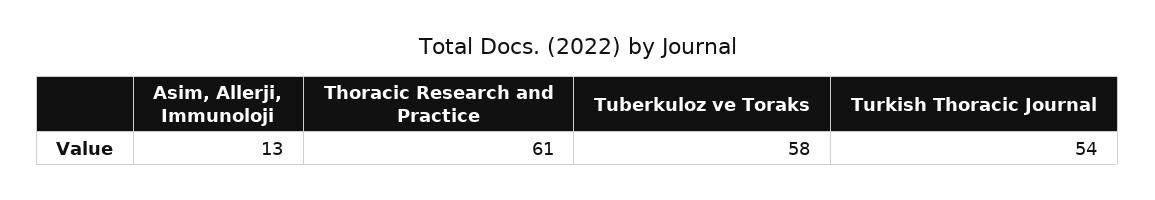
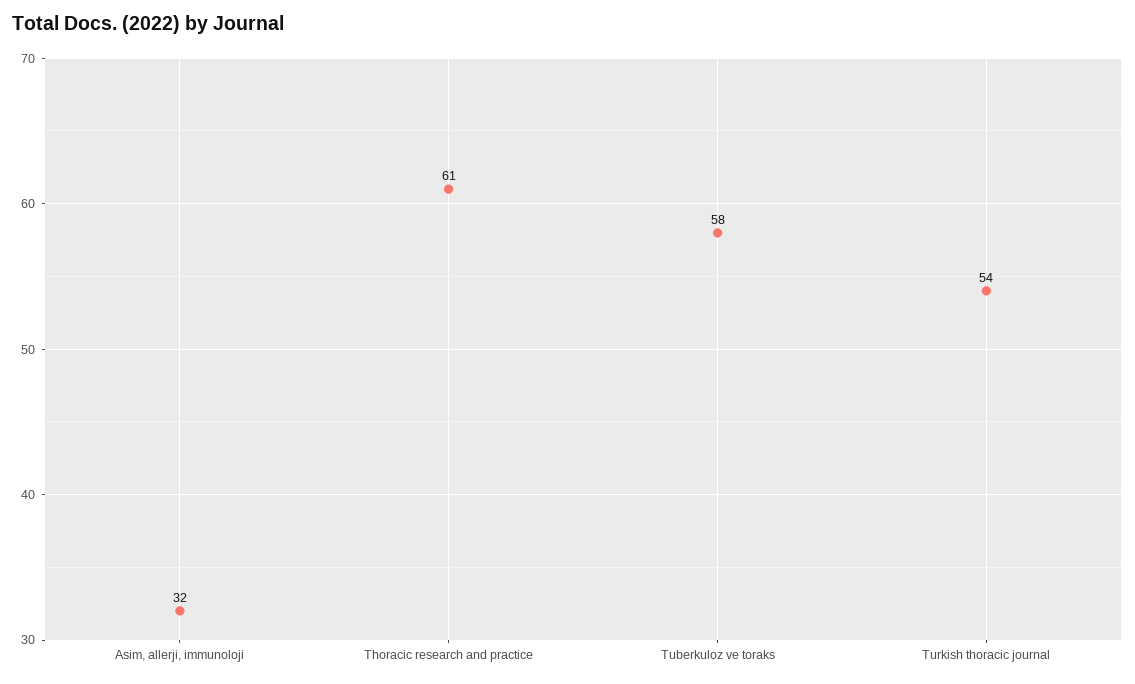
Asim, Allerji, Immunoloji: 13 -> 32

